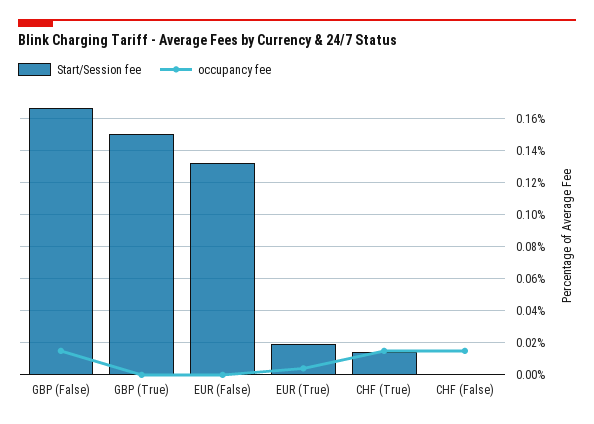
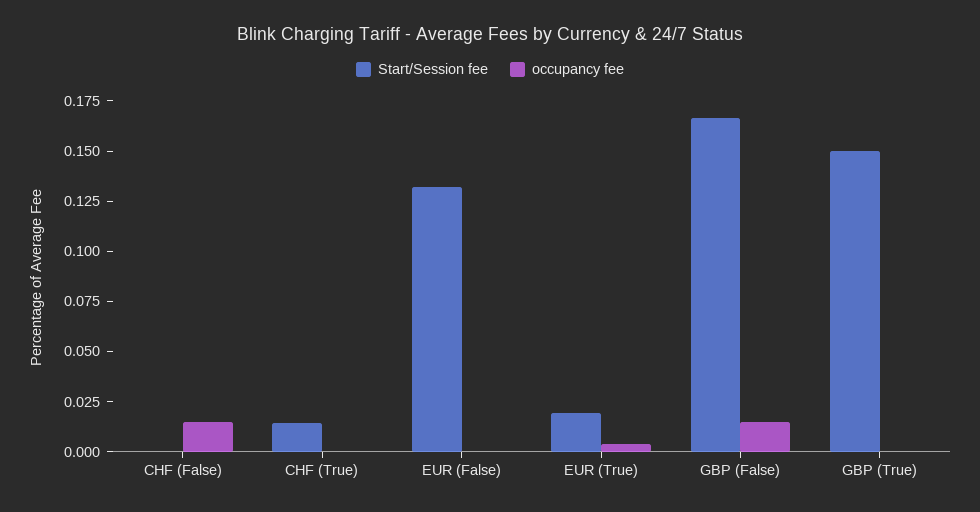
occupancy fee, CHF (True): 0.015 -> 0

